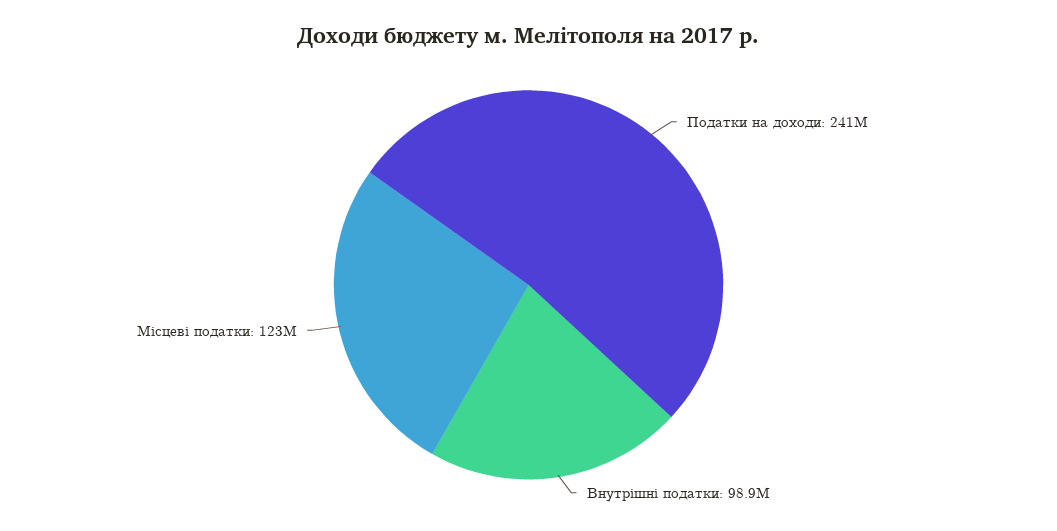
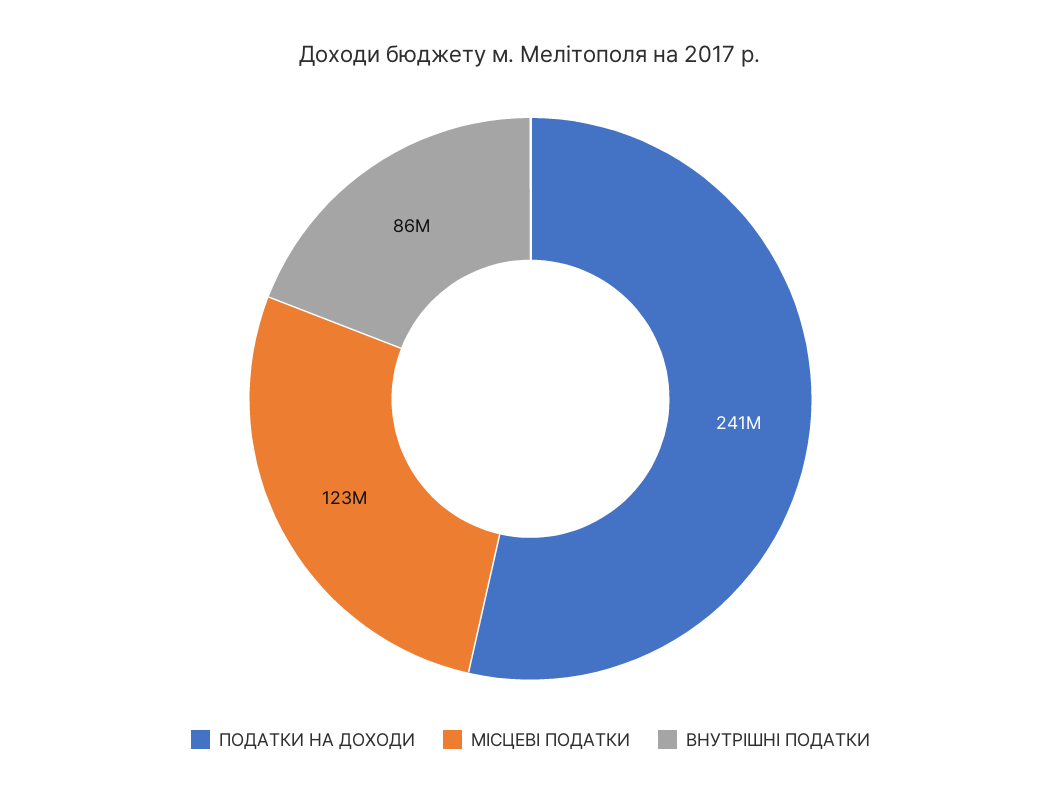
Внутрішні податки: 98900000 -> 86000000

